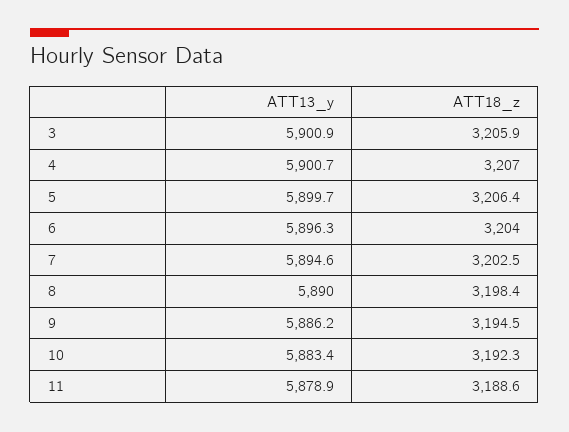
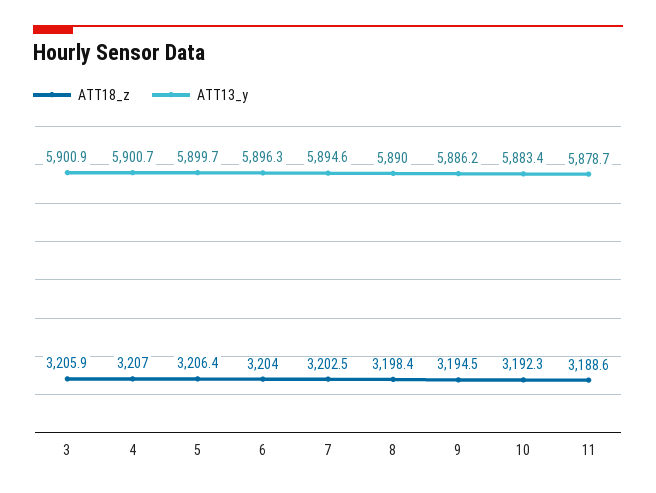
ATT13_y, 11: 5878.9 -> 5878.7

